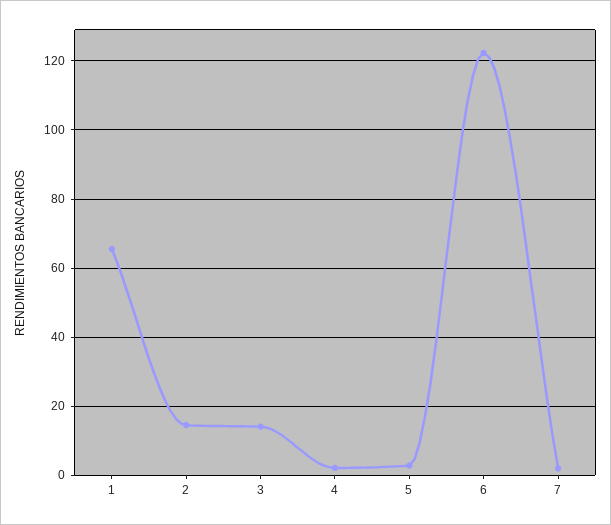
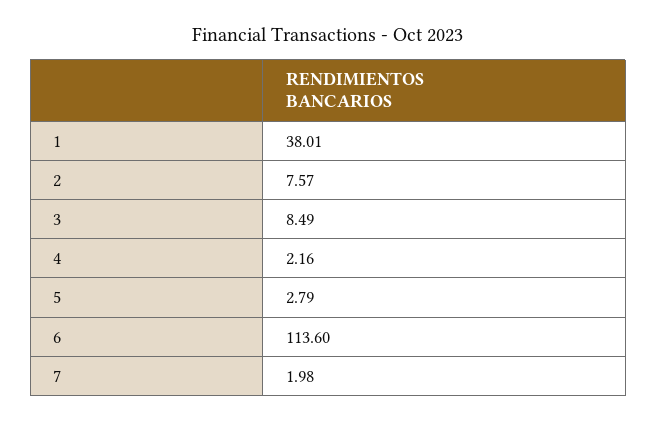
1: 66 -> 38.01
2: 14 -> 7.57
3: 14 -> 8.49
6: 122 -> 113.6

